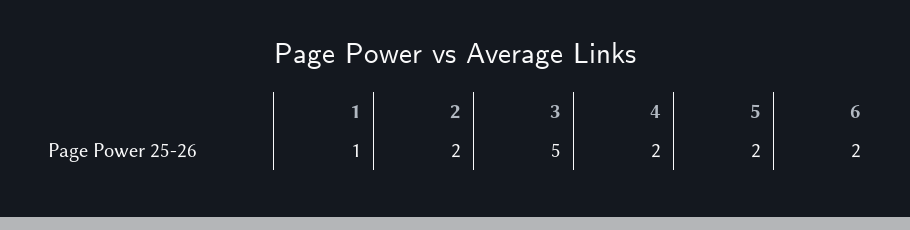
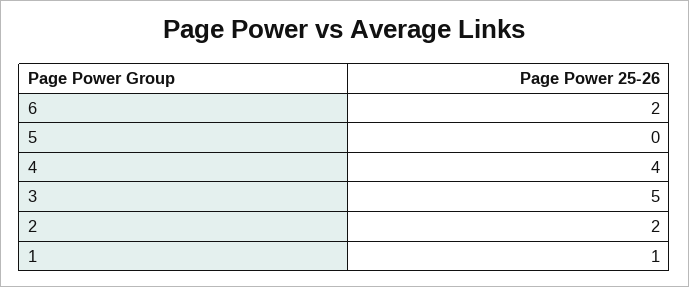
4: 2 -> 4
5: 2 -> 0

